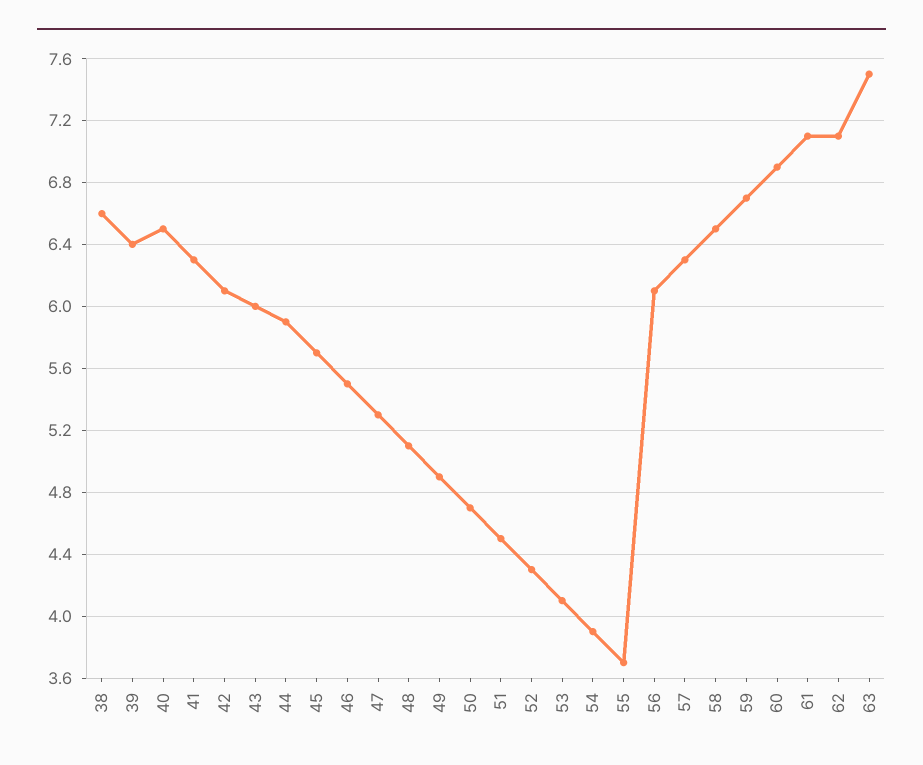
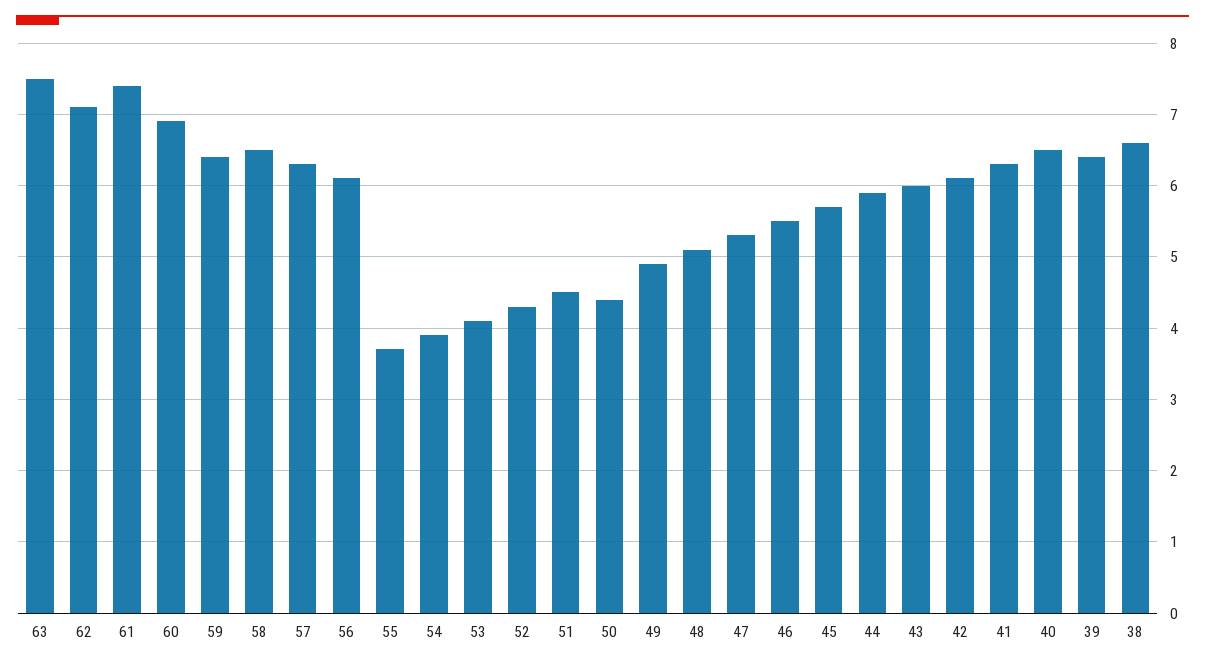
50: 4.7 -> 4.4
59: 6.7 -> 6.4
61: 7.1 -> 7.4

